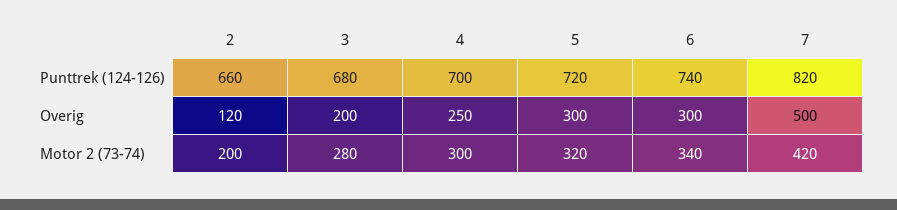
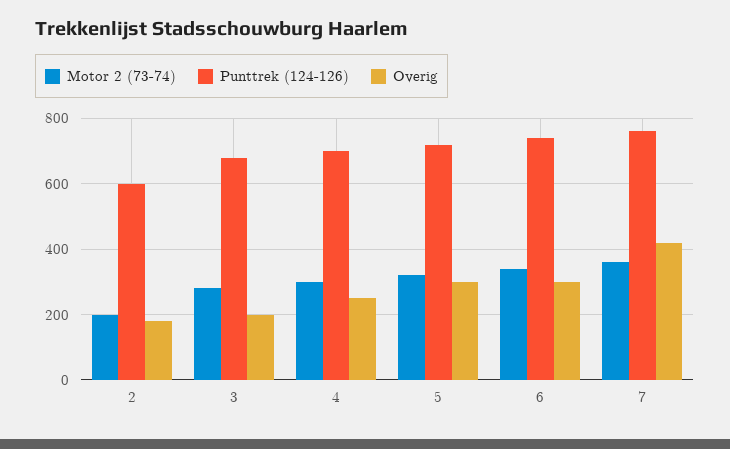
Punttrek (124-126), 2: 660 -> 600
Punttrek (124-126), 7: 820 -> 760
Overig, 2: 120 -> 180
Overig, 7: 500 -> 420
Motor 2 (73-74), 7: 420 -> 360

